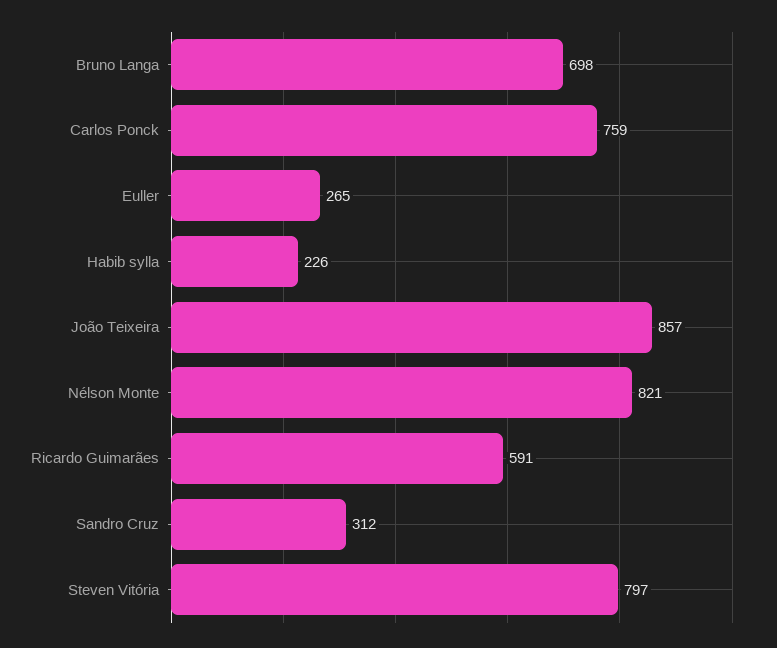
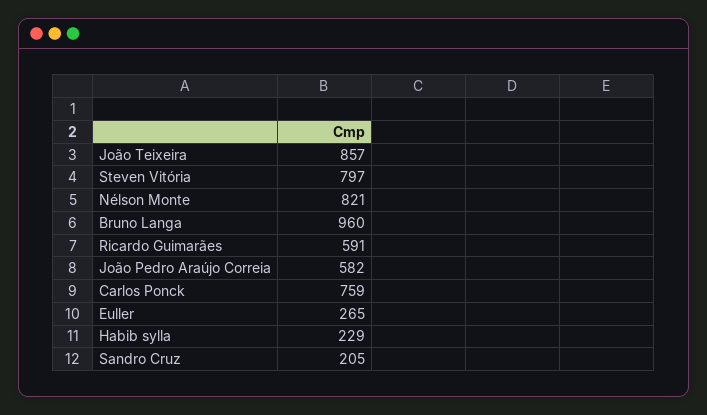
Bruno Langa: 698 -> 960
Habib sylla: 226 -> 229
Sandro Cruz: 312 -> 205
João Pedro Araújo Correia: none -> 582

